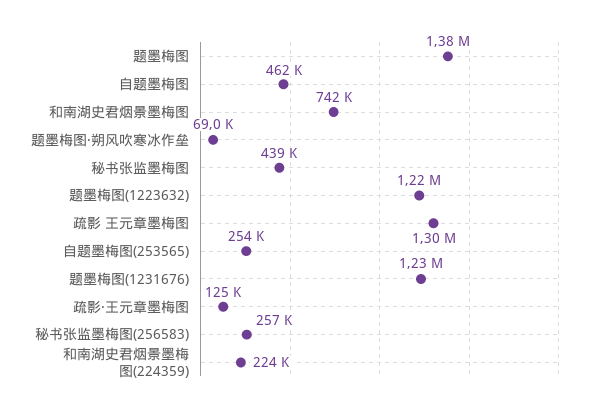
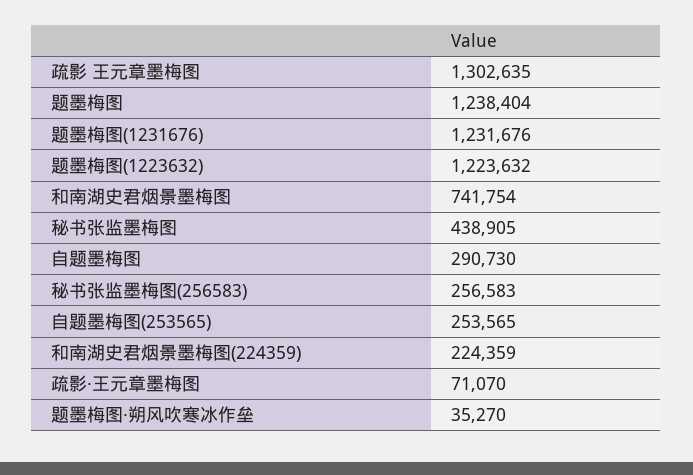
题墨梅图: 1380000 -> 1238404
自题墨梅图: 462000 -> 290730
题墨梅图·朔风吹寒冰作垒: 69000 -> 35270
疏影·王元章墨梅图: 125000 -> 71070

